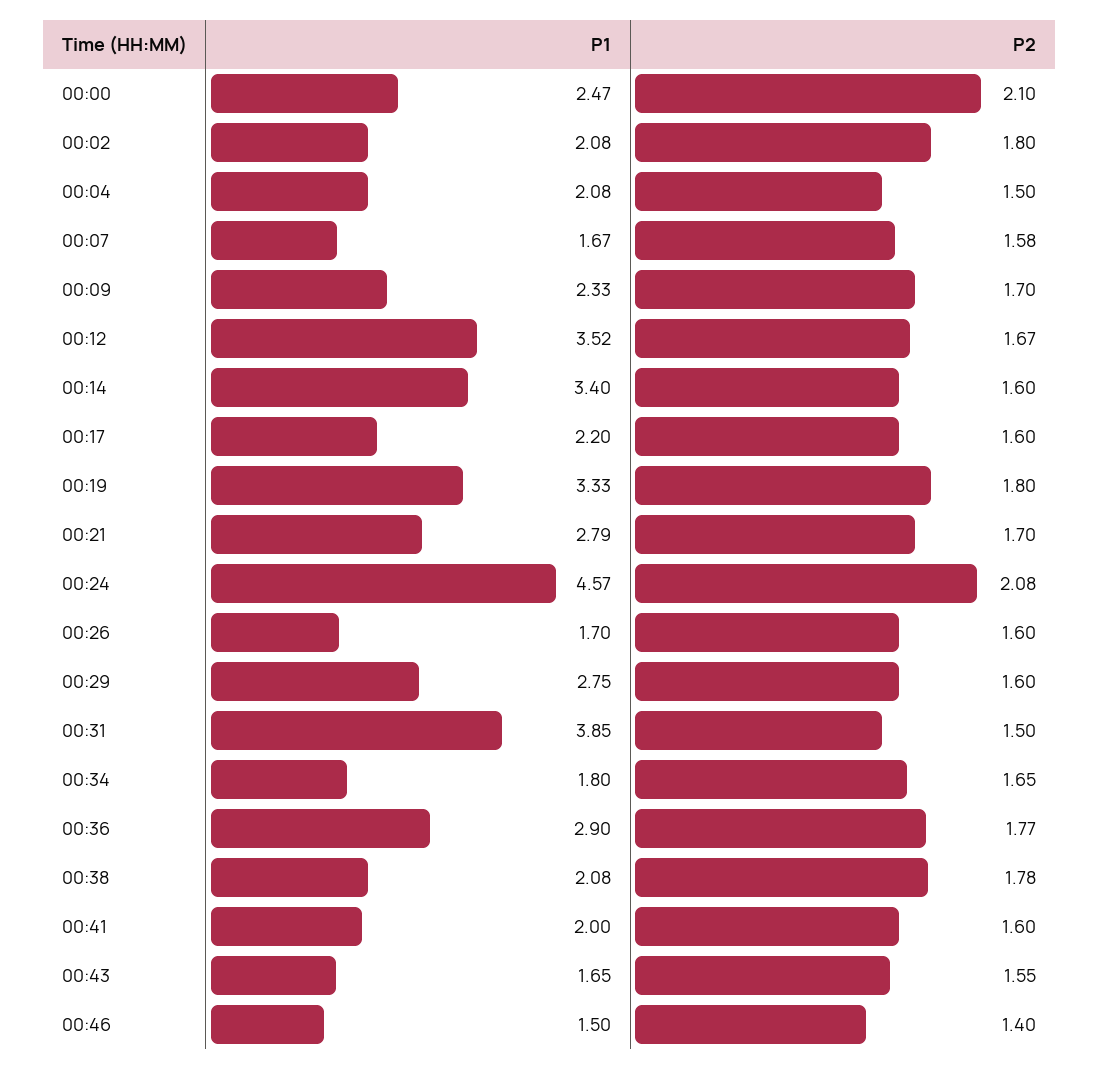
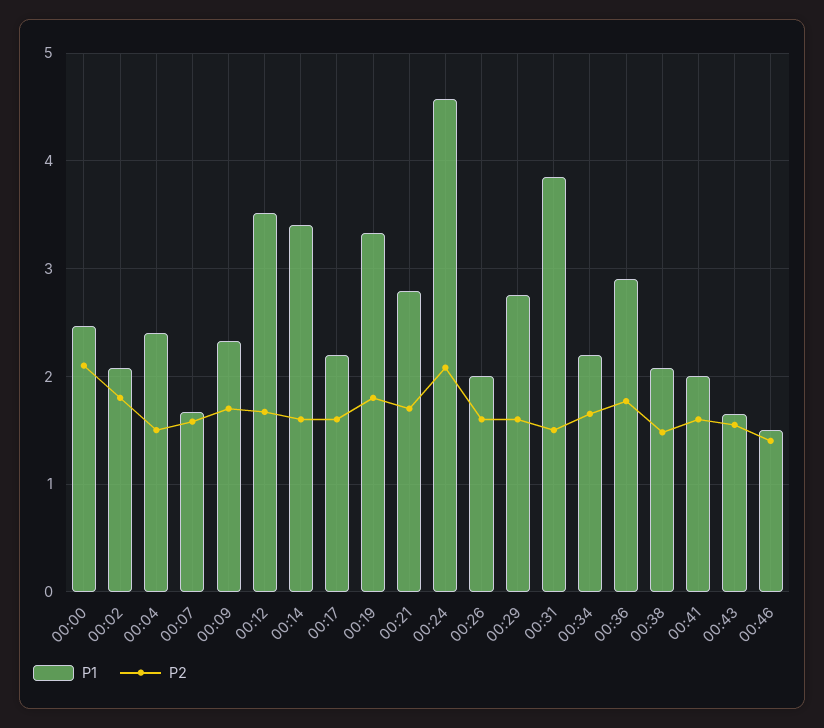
P1, 00:04: 2.08 -> 2.4
P1, 00:26: 1.7 -> 2
P1, 00:34: 1.8 -> 2.2
P2, 00:38: 1.78 -> 1.5

